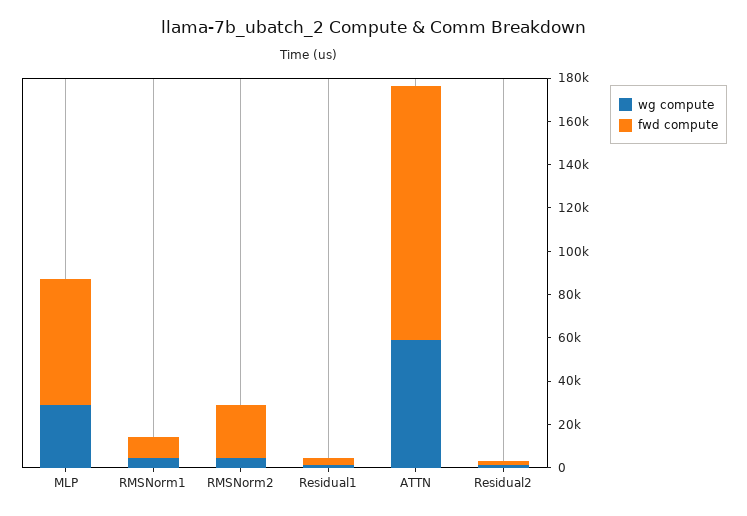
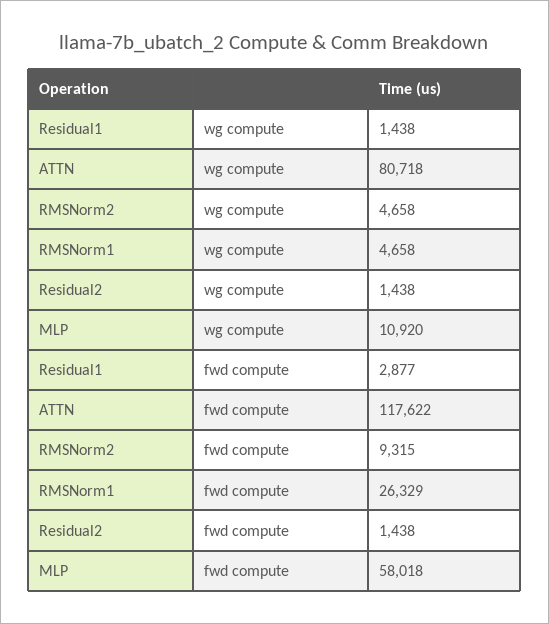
wg compute, MLP: 30000 -> 10920
fwd compute, RMSNorm1: 10000 -> 26329
fwd compute, RMSNorm2: 25000 -> 9315
wg compute, ATTN: 60000 -> 80718

